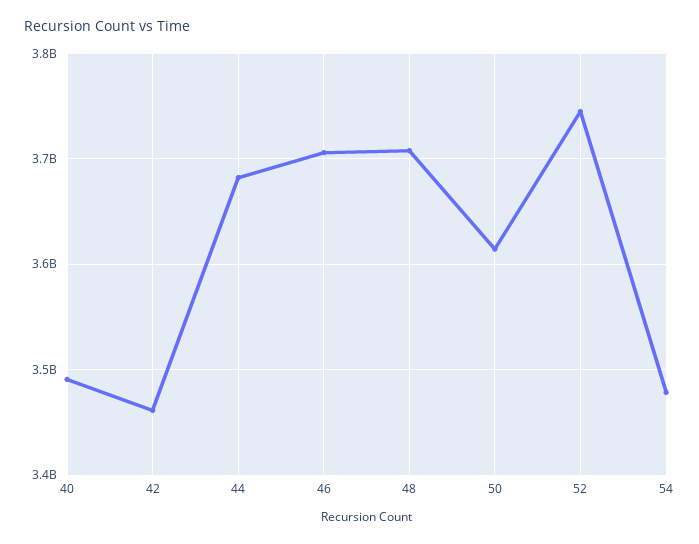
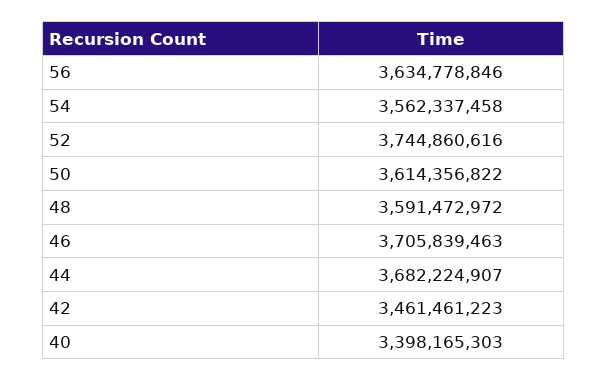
40: 3490000000 -> 3398165303
48: 3710000000 -> 3591472972
54: 3480000000 -> 3562337458
56: none -> 3634778846

